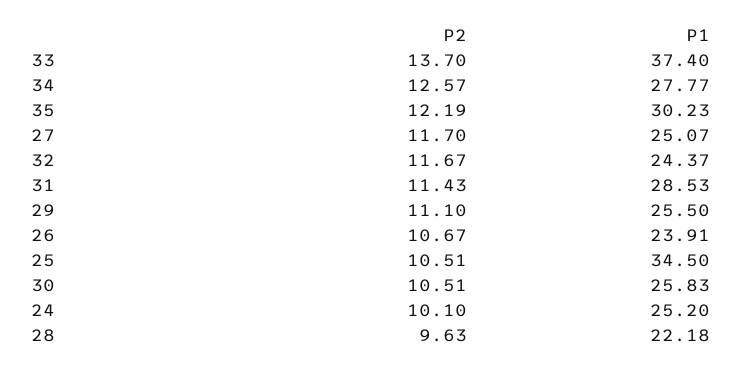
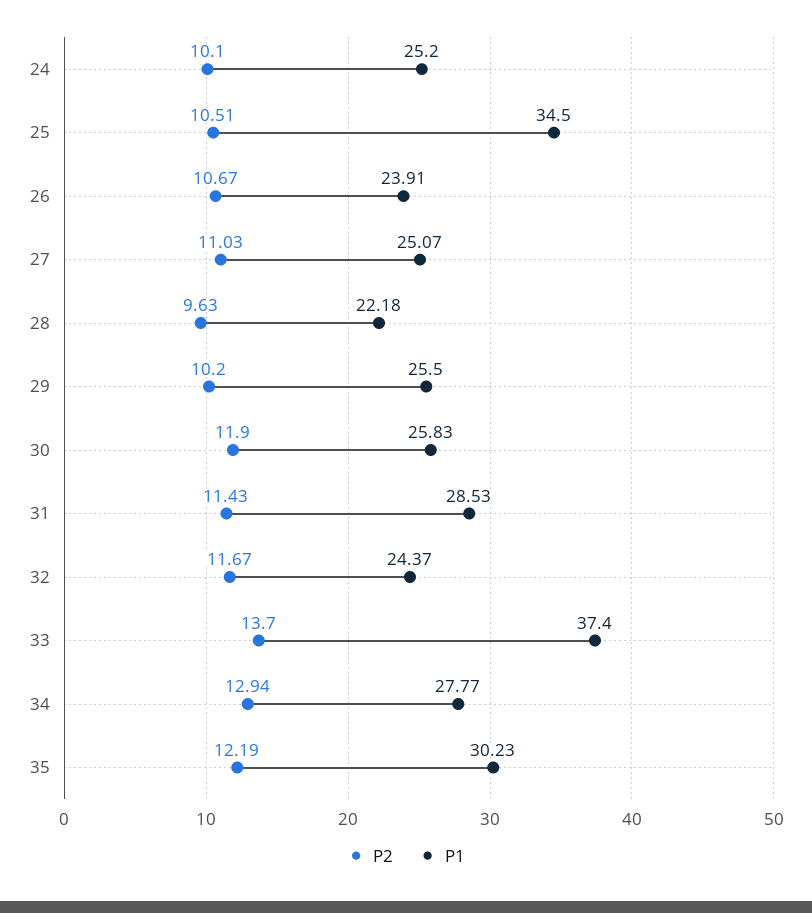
P2, 34: 12.57 -> 12.94
P2, 27: 11.7 -> 11.03
P2, 29: 11.1 -> 10.2
P2, 30: 10.51 -> 11.9

